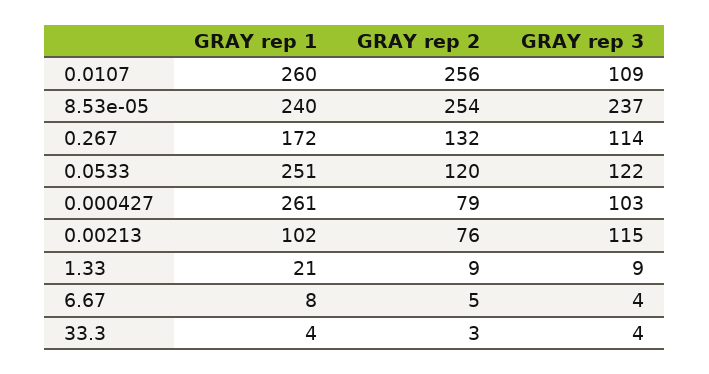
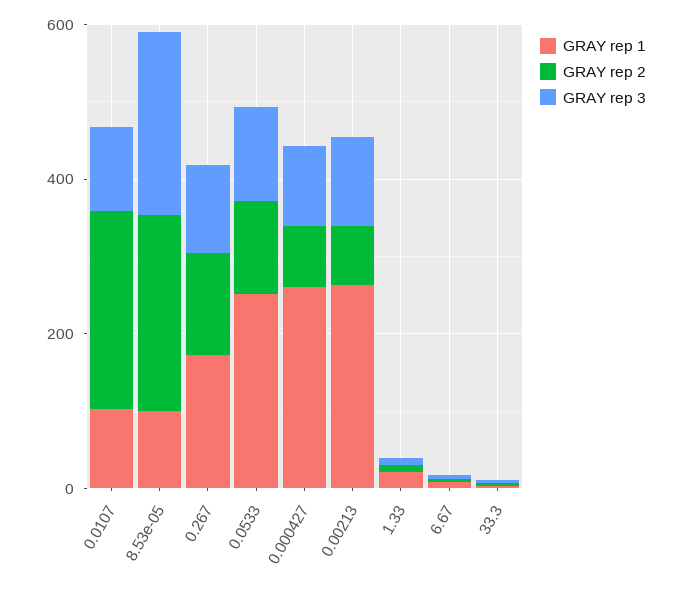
GRAY rep 1, 0.0107: 260 -> 100
GRAY rep 1, 8.53e-05: 240 -> 100
GRAY rep 1, 0.00213: 102 -> 250

